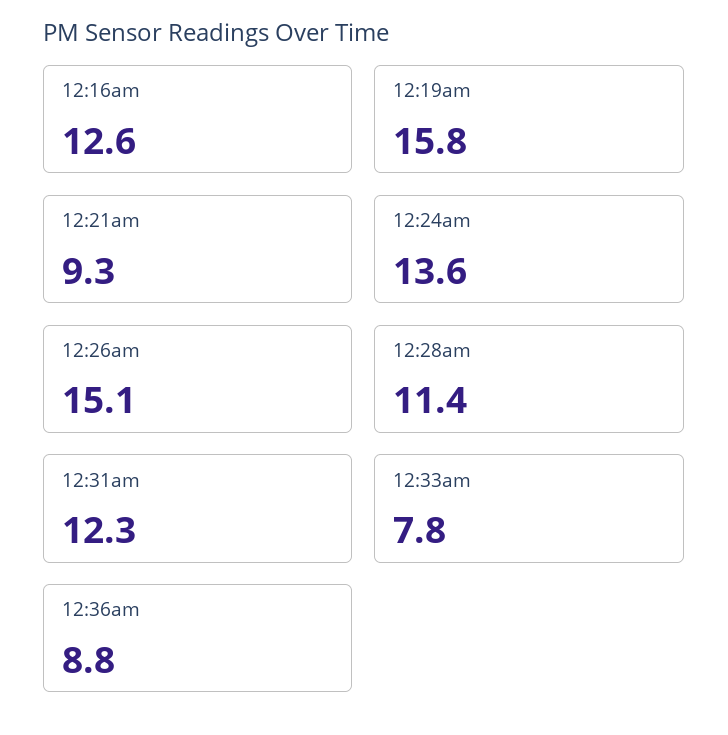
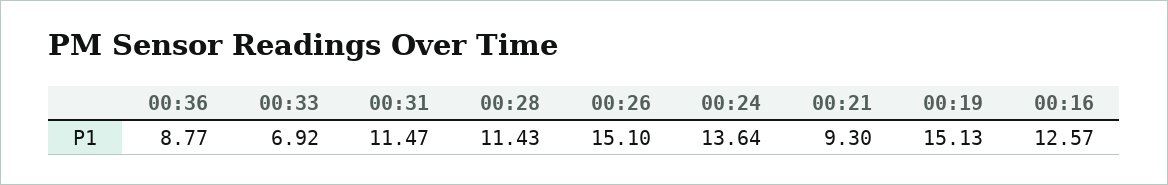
12:19am: 15.8 -> 15.13
12:31am: 12.3 -> 11.47
12:33am: 7.8 -> 6.92

